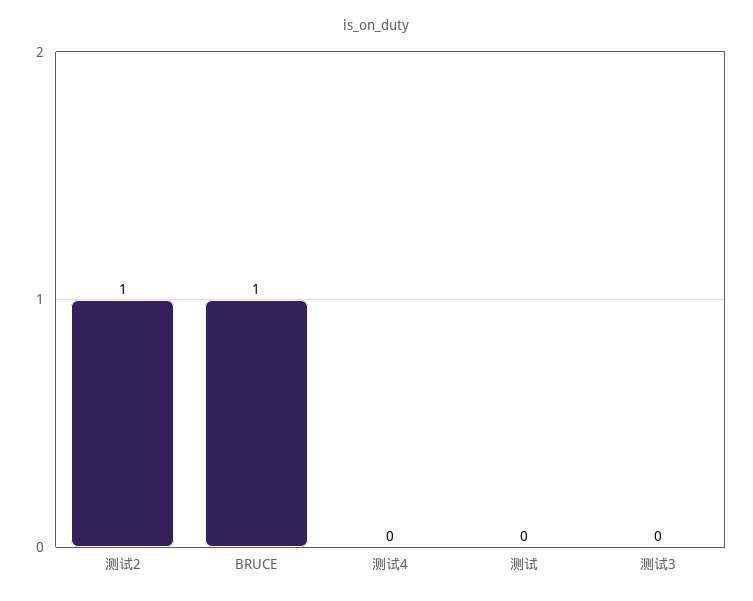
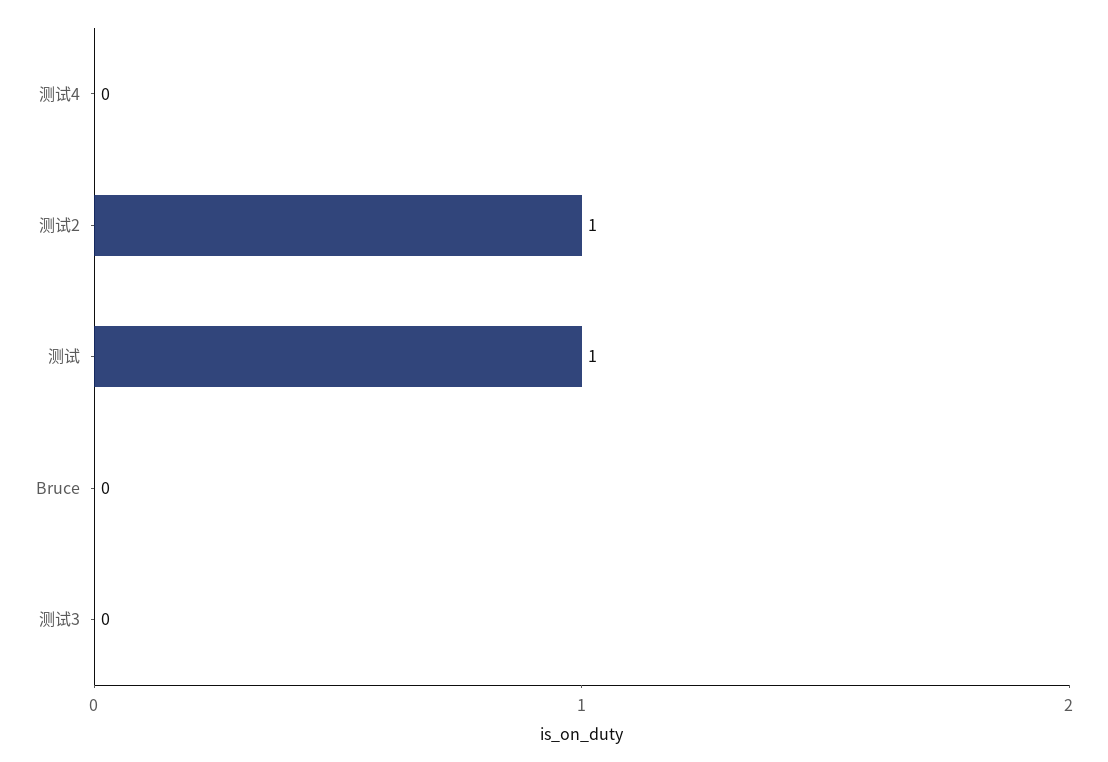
BRUCE: 1 -> 0
测试: 0 -> 1

